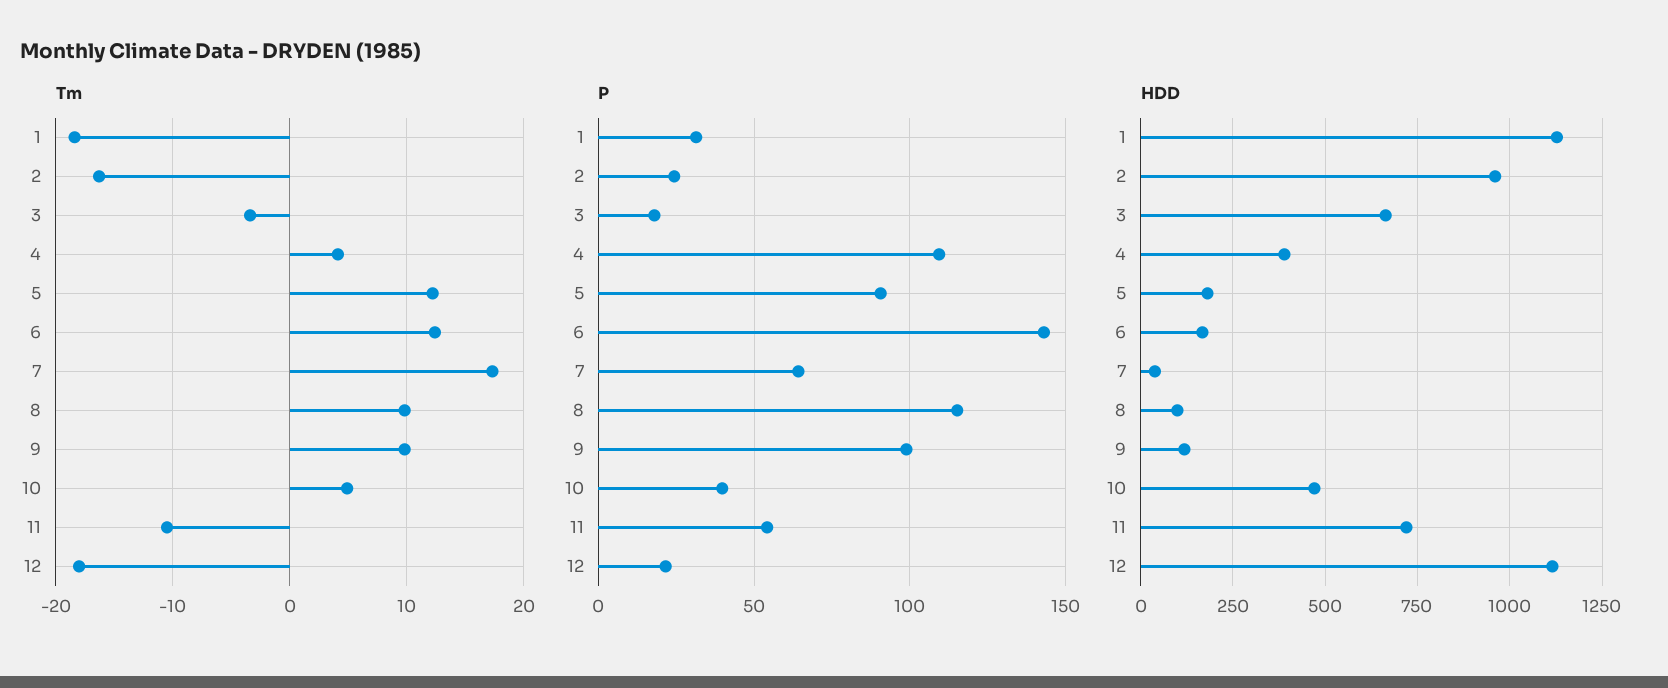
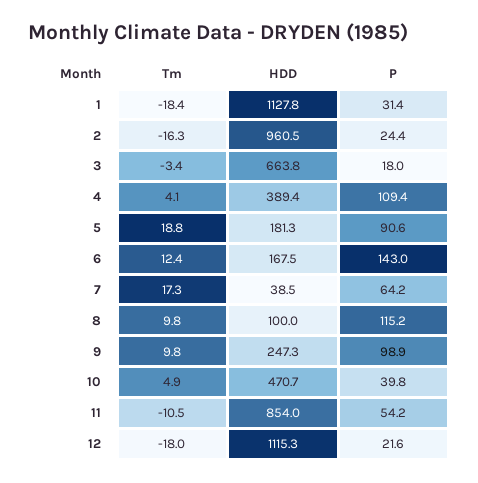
Tm, 5: 12 -> 18.8
HDD, 9: 125 -> 247.3
HDD, 11: 725 -> 854

